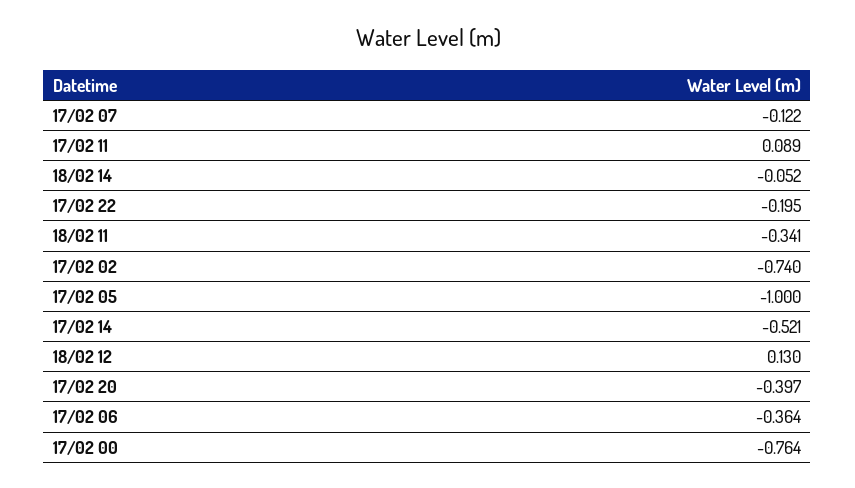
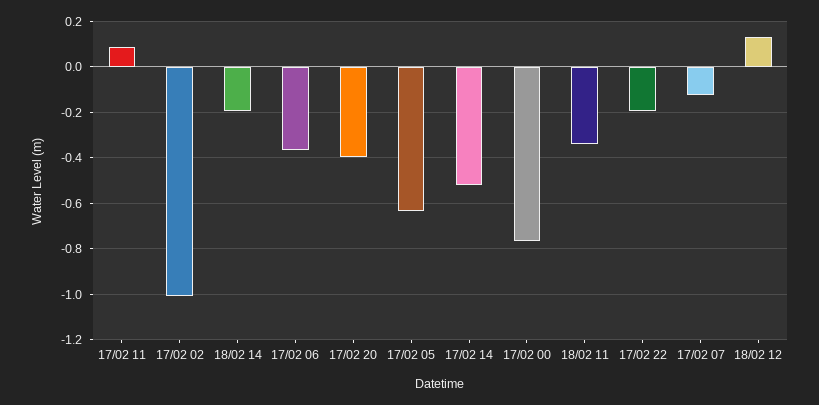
18/02 14: -0.052 -> -0.2
17/02 02: -0.74 -> -1
17/02 05: -1 -> -0.65

